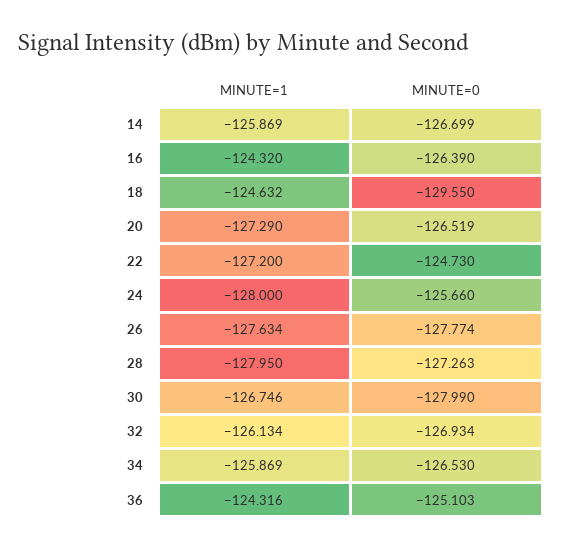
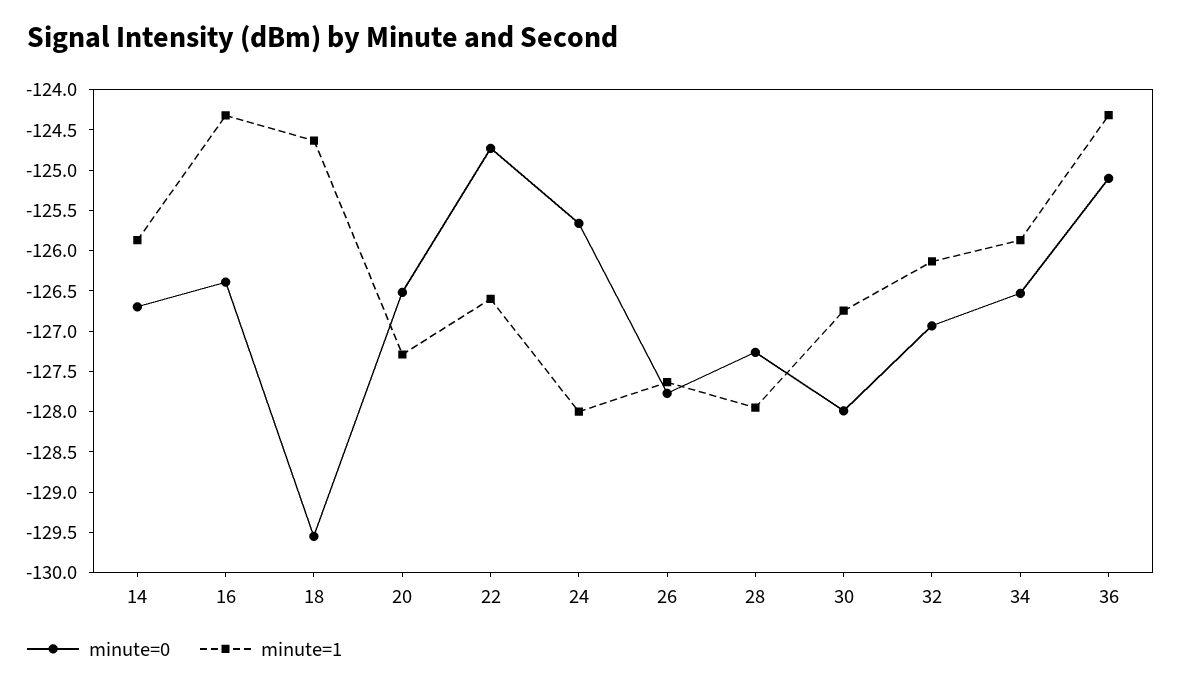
MINUTE=1, 22: -127.2 -> -126.6

